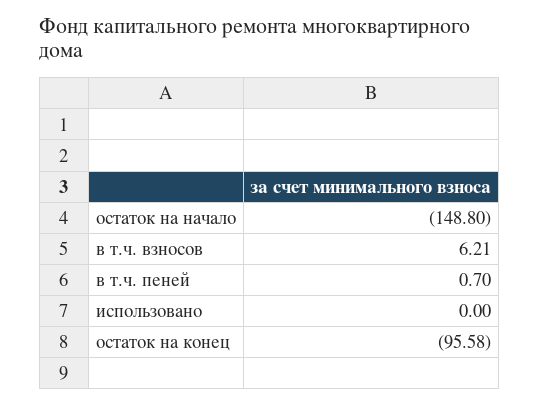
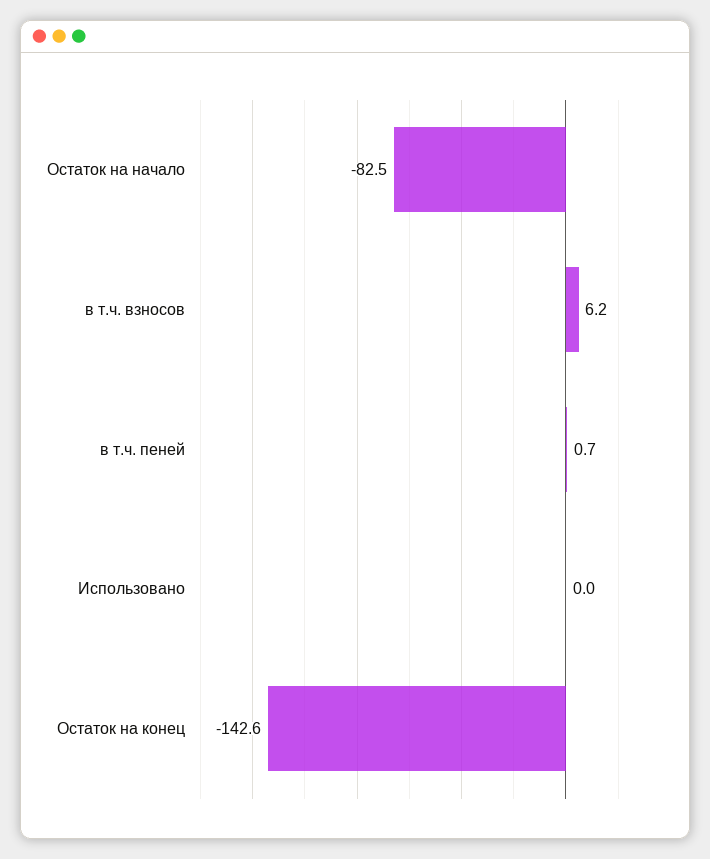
остаток на начало: -148.8 -> -82.5
остаток на конец: -95.58 -> -142.6

